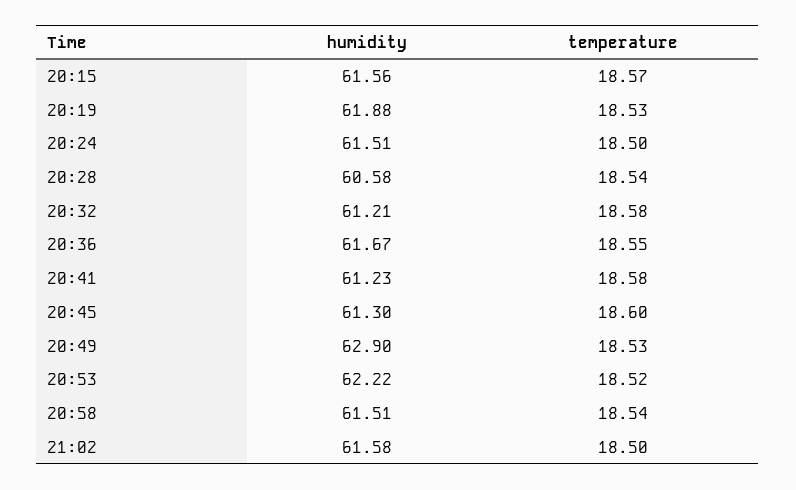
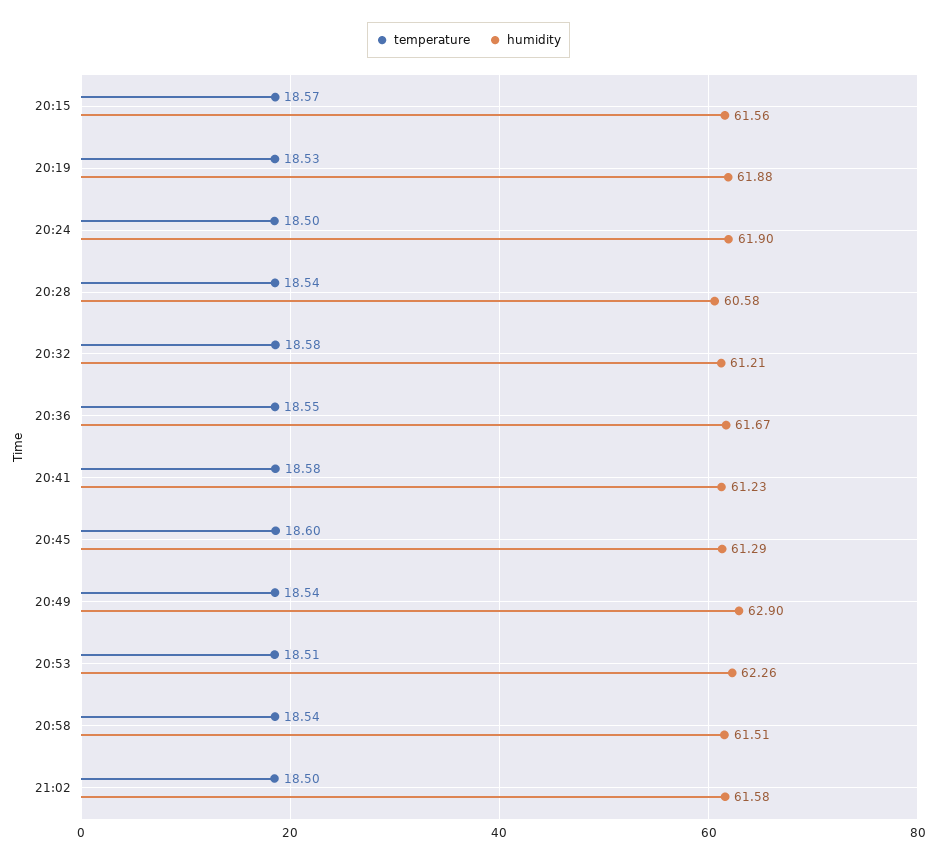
humidity, 20:24: 61.51 -> 61.9
humidity, 20:45: 61.3 -> 61.29
temperature, 20:49: 18.53 -> 18.54
humidity, 20:53: 62.22 -> 62.26
temperature, 20:53: 18.52 -> 18.51

